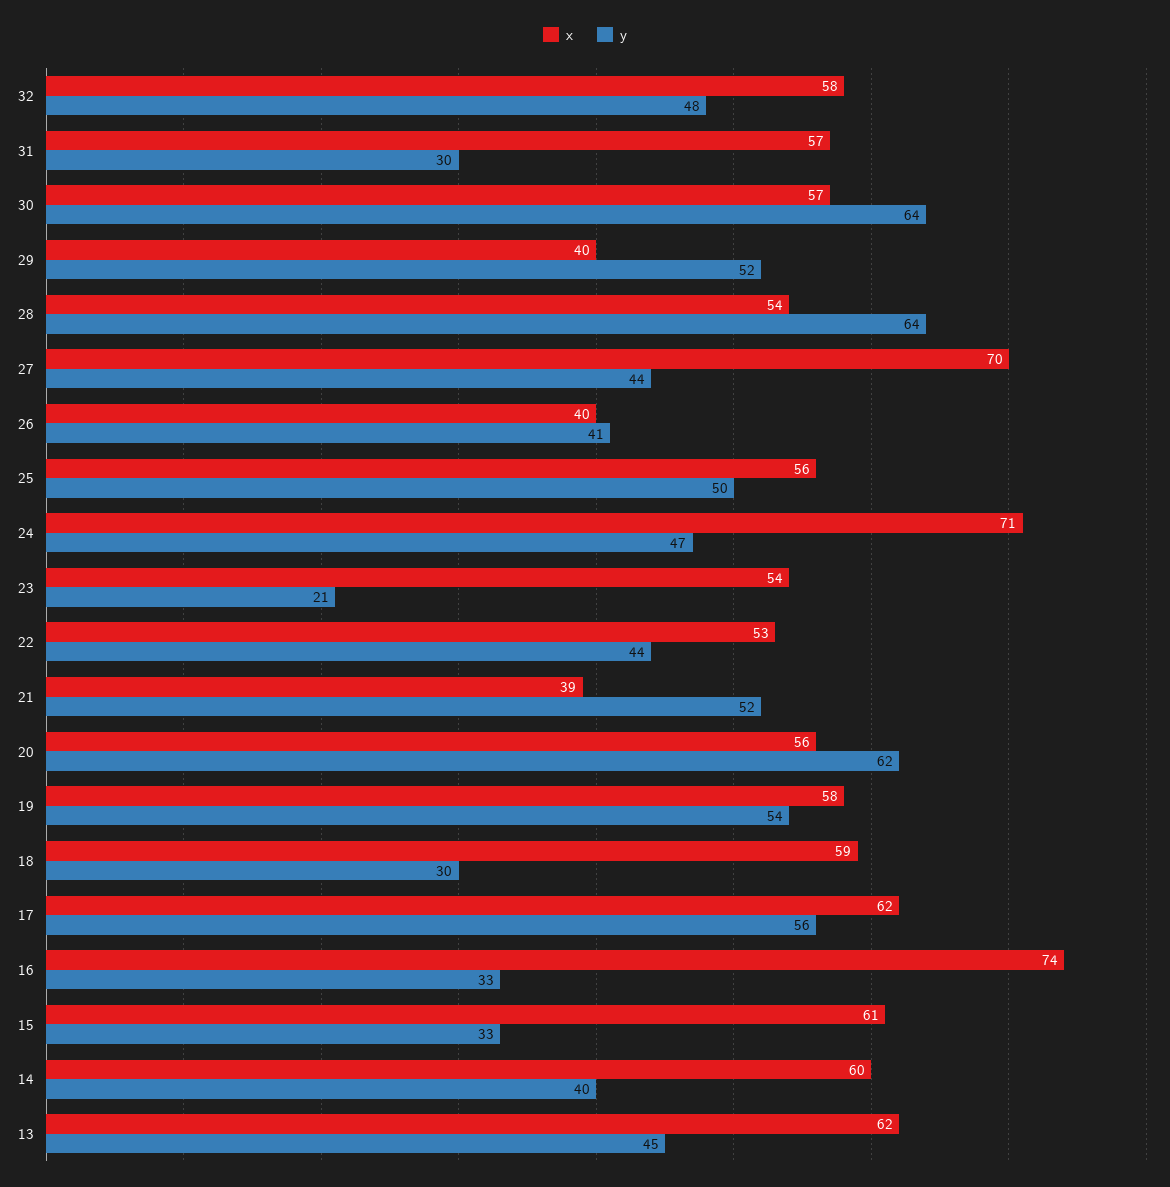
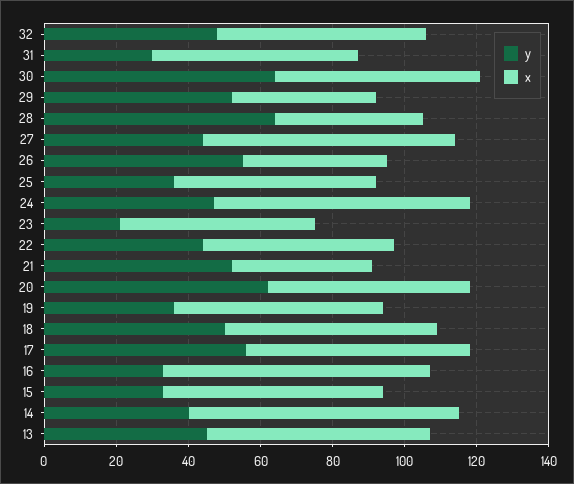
x, 28: 54 -> 40
y, 26: 41 -> 55
y, 25: 50 -> 35
y, 19: 54 -> 35
y, 18: 30 -> 50
x, 14: 60 -> 75

